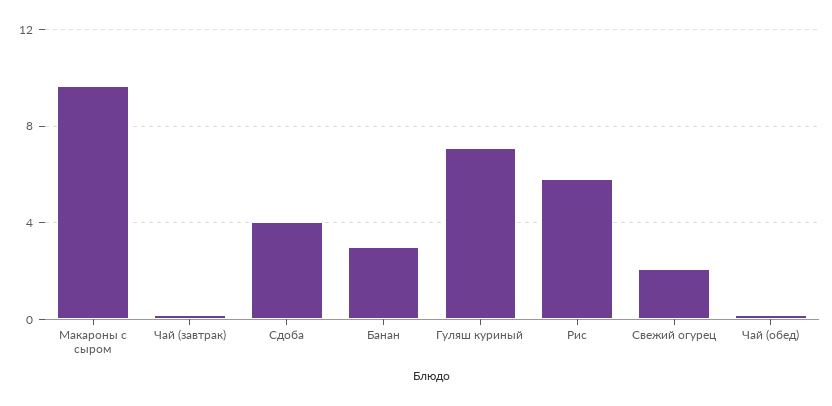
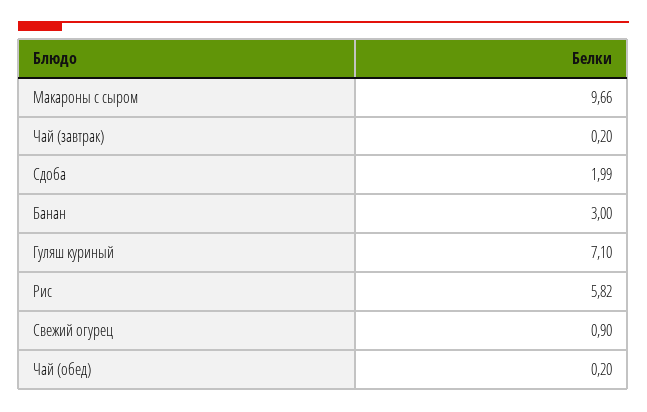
Сдоба: 4 -> 1.99
Свежий огурец: 2 -> 0.9

